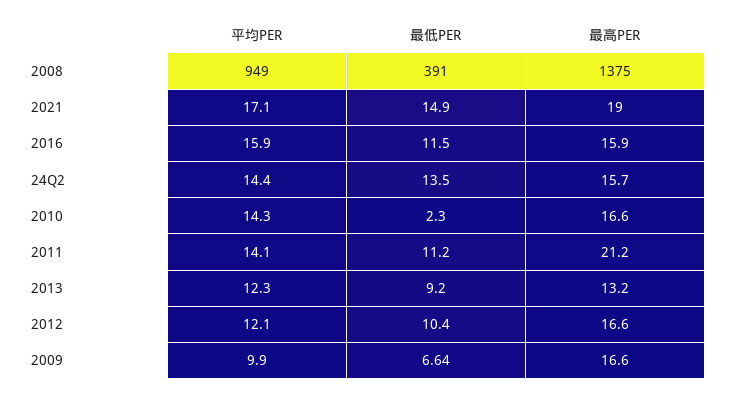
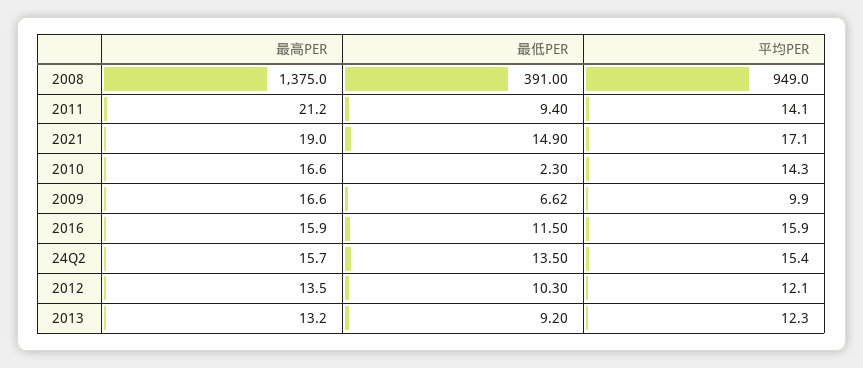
平均PER, 24Q2: 14.4 -> 15.4
最低PER, 2011: 11.2 -> 9.4
最低PER, 2012: 10.4 -> 10.3
最高PER, 2012: 16.6 -> 13.5
最低PER, 2009: 6.64 -> 6.62

